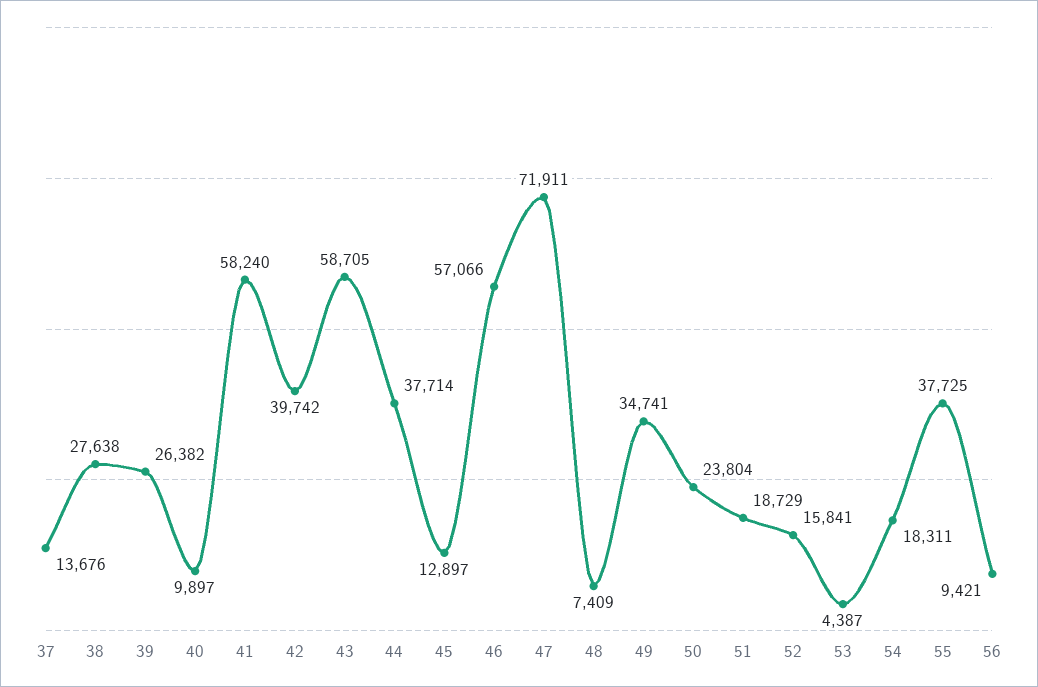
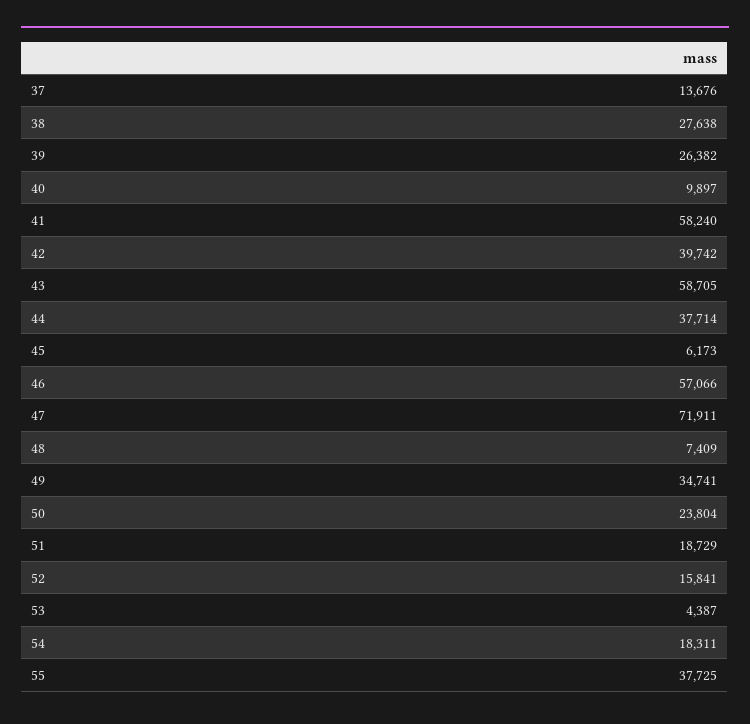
45: 12897 -> 6173
56: 9421 -> none

